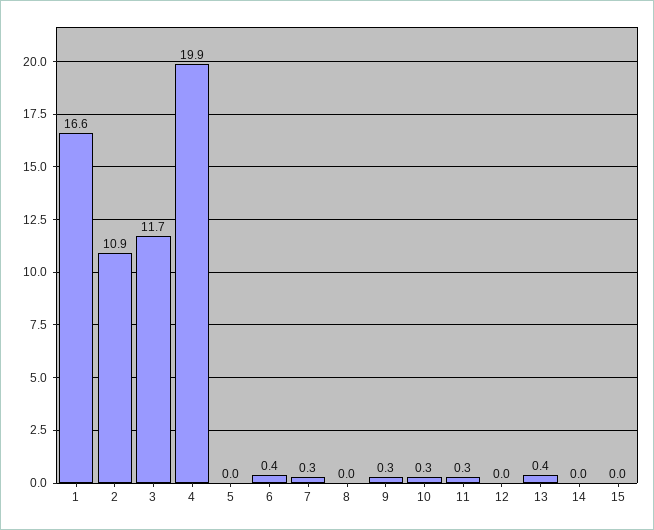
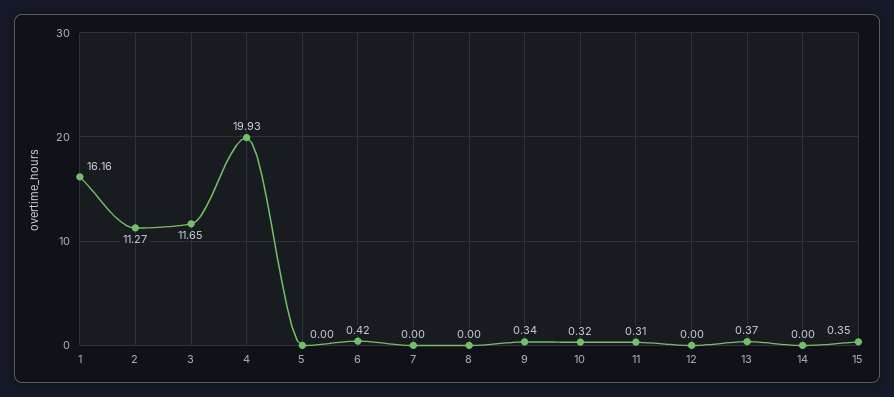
1: 16.6 -> 16.16
2: 10.9 -> 11.27
7: 0.3 -> 0
15: 0 -> 0.35

